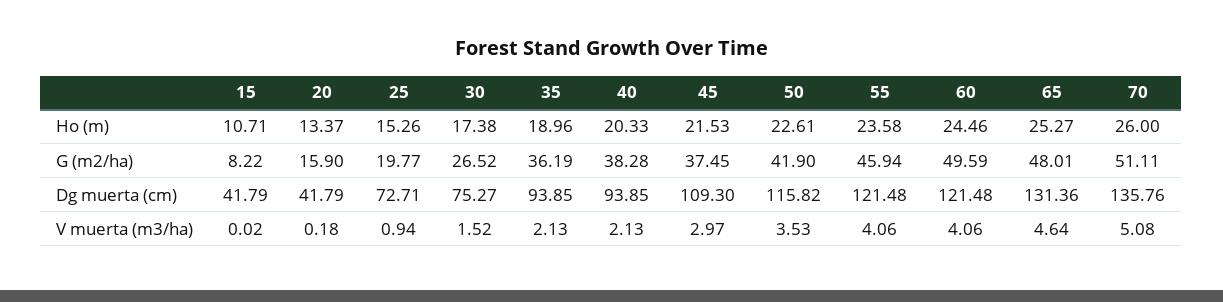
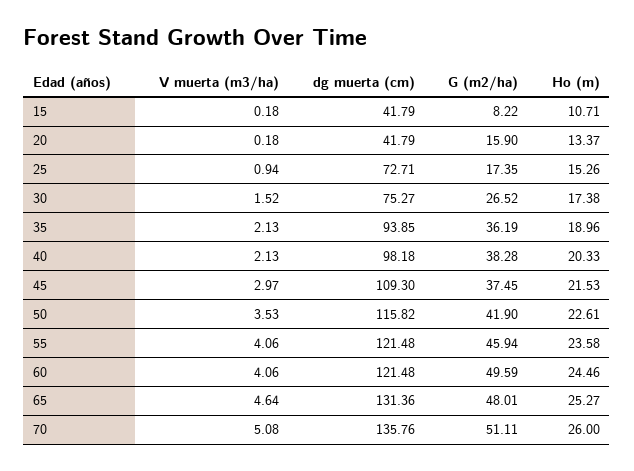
25, G (m2/ha): 19.77 -> 17.35
40, Dg muerta (cm): 93.85 -> 98.18
15, V muerta (m3/ha): 0.02 -> 0.18

